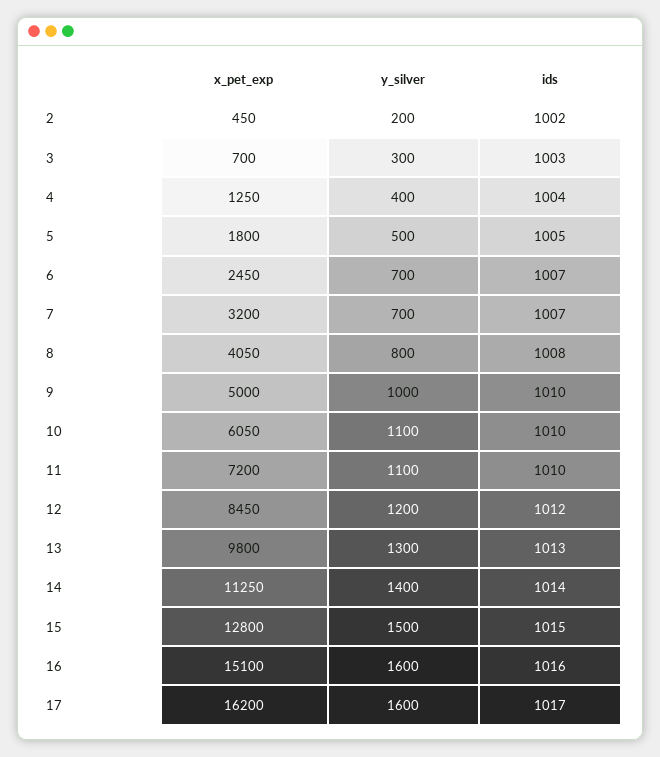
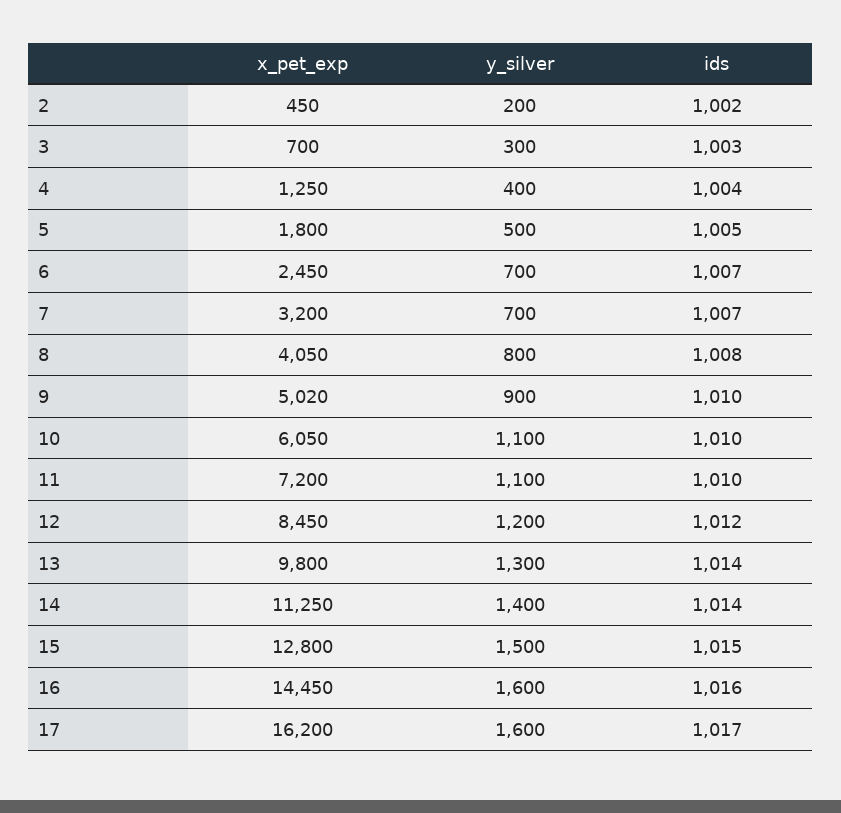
x_pet_exp, 9: 5000 -> 5020
y_silver, 9: 1000 -> 900
ids, 13: 1013 -> 1014
x_pet_exp, 16: 15100 -> 14450

